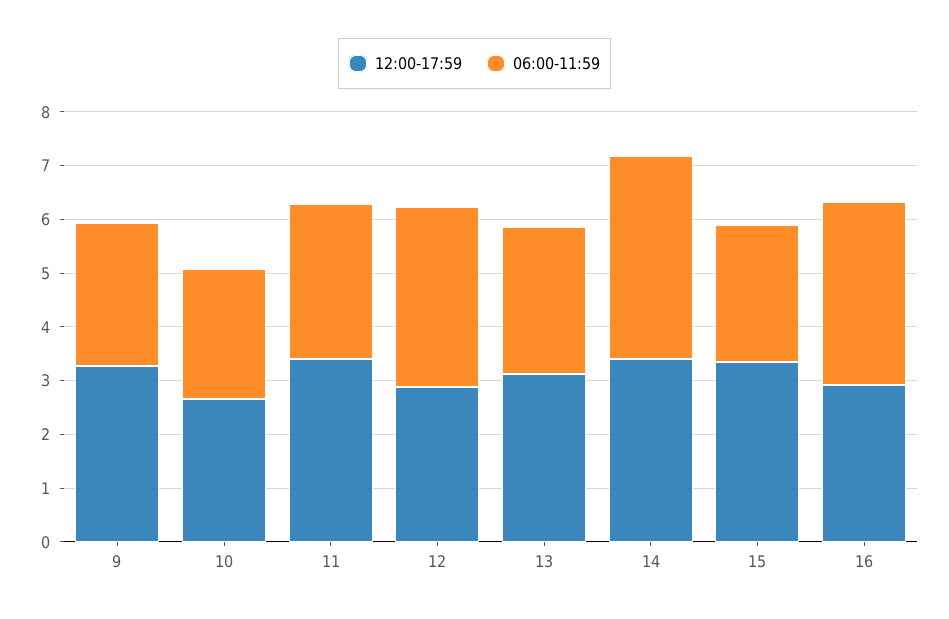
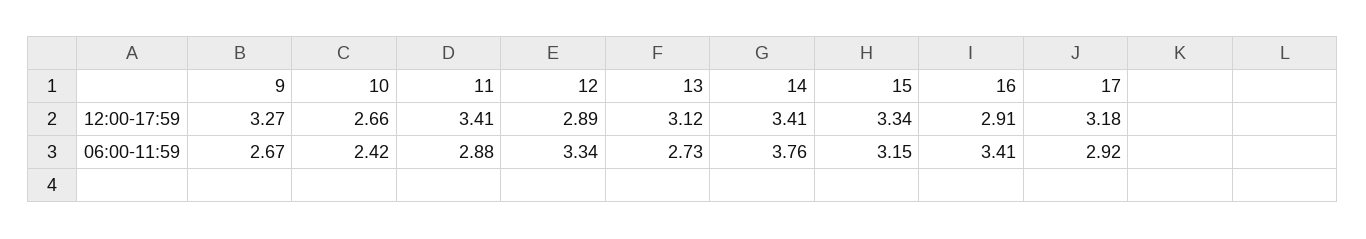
06:00-11:59, 15: 2.6 -> 3.15
12:00-17:59, 17: none -> 3.18
06:00-11:59, 17: none -> 2.92

